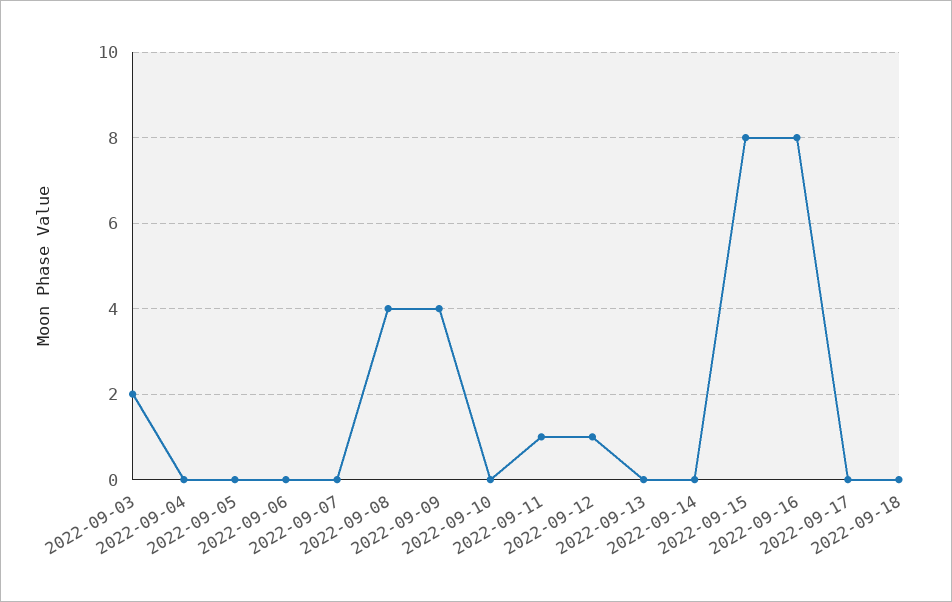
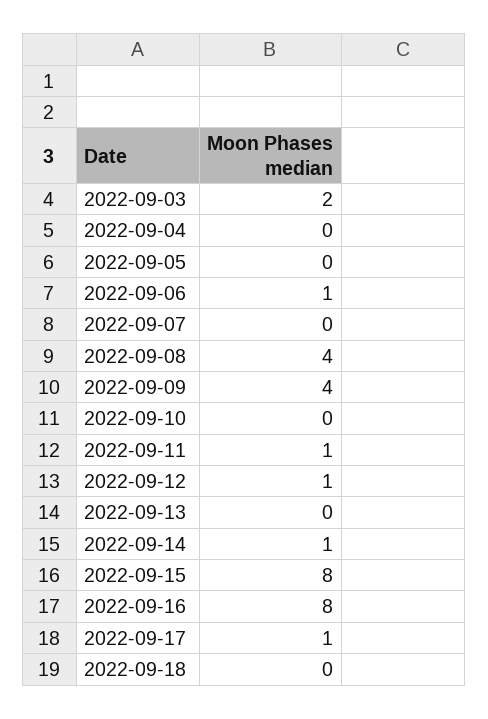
2022-09-06: 0 -> 1
2022-09-14: 0 -> 1
2022-09-17: 0 -> 1

